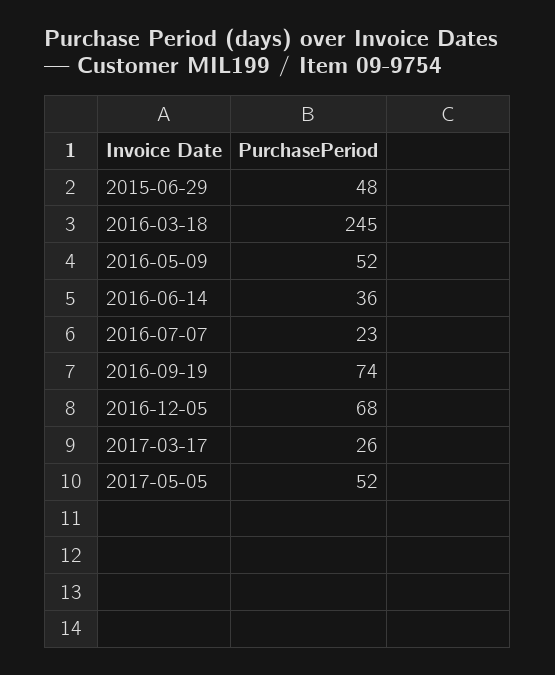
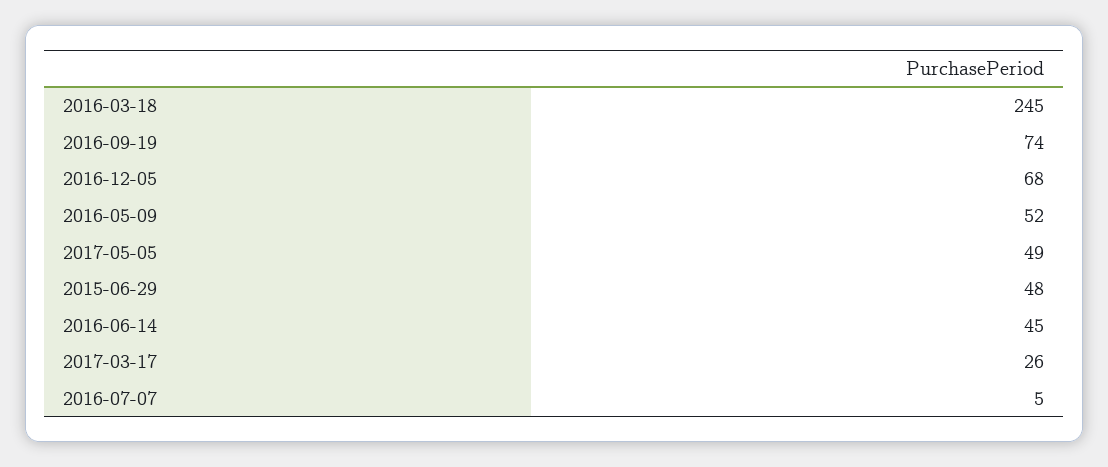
2016-06-14: 36 -> 45
2016-07-07: 23 -> 5
2017-05-05: 52 -> 49

